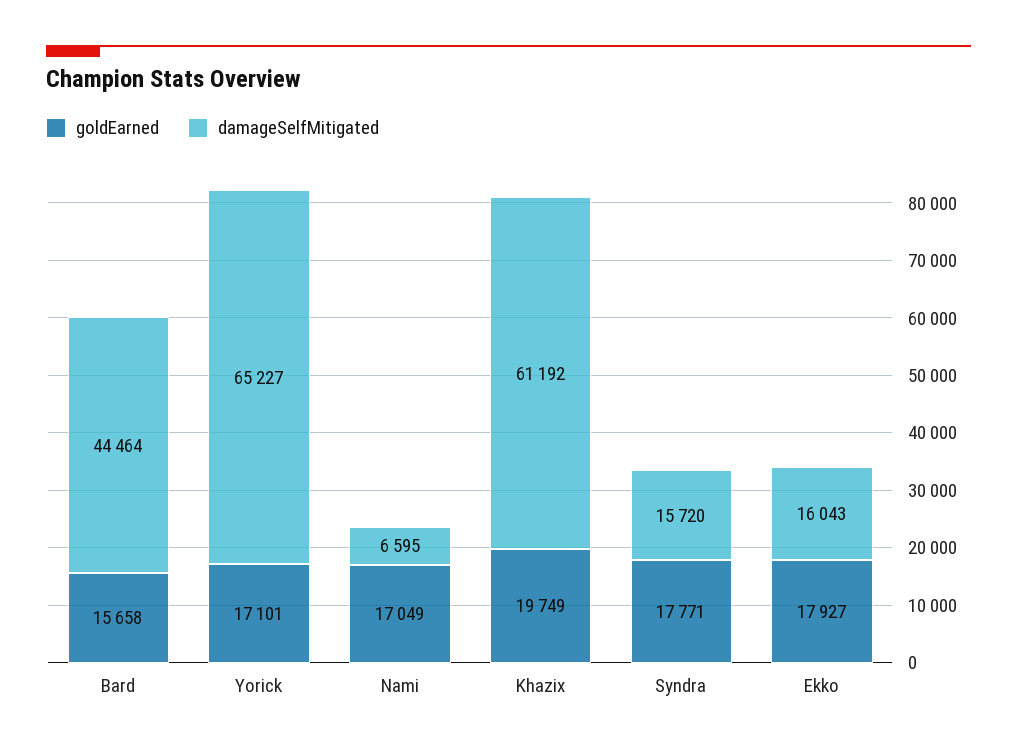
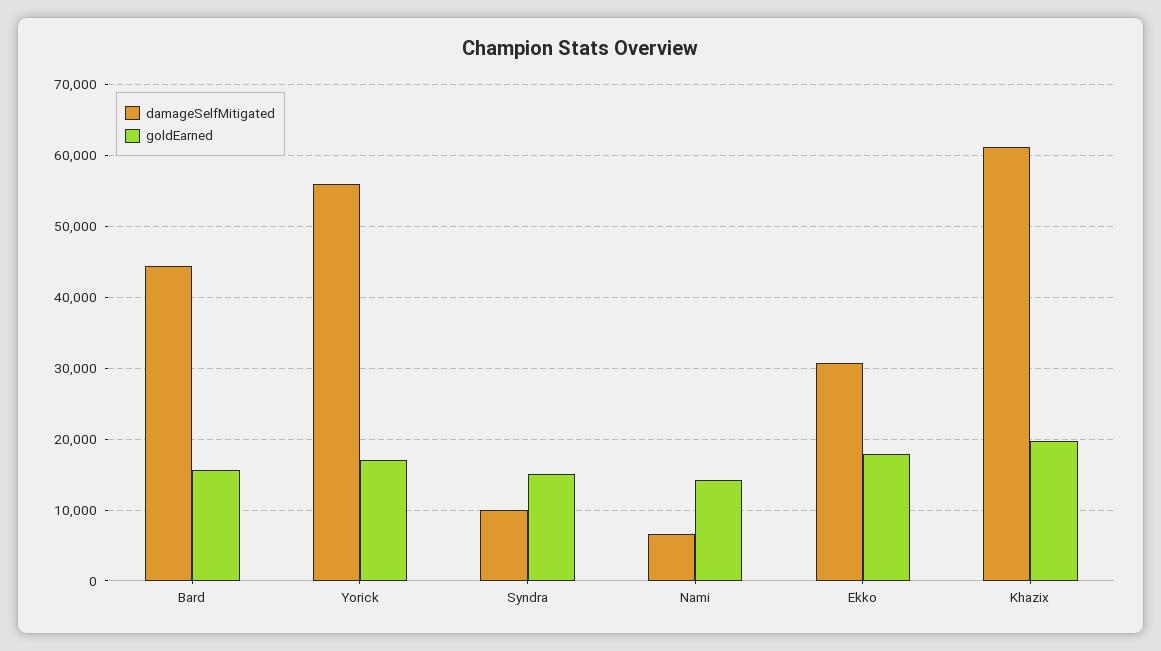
damageSelfMitigated, Yorick: 65227 -> 56000
goldEarned, Nami: 17049 -> 14000
goldEarned, Syndra: 17771 -> 15000
damageSelfMitigated, Syndra: 15720 -> 10000
damageSelfMitigated, Ekko: 16043 -> 31000

